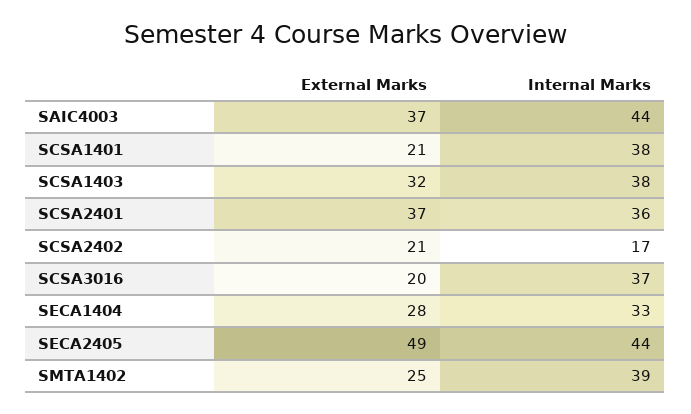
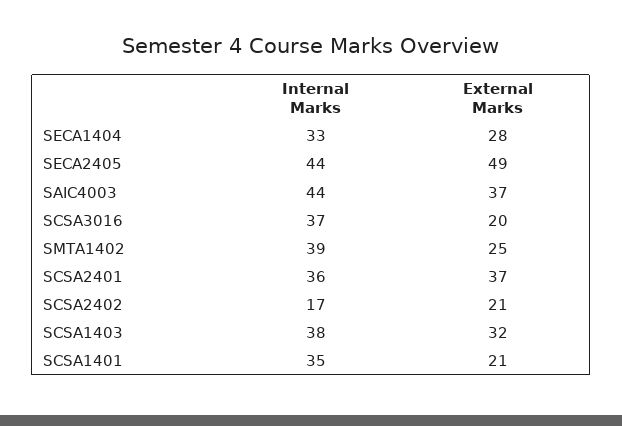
Internal Marks, SCSA1401: 38 -> 35

